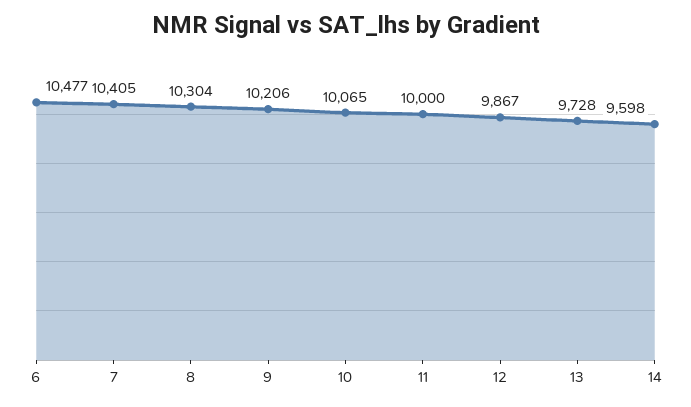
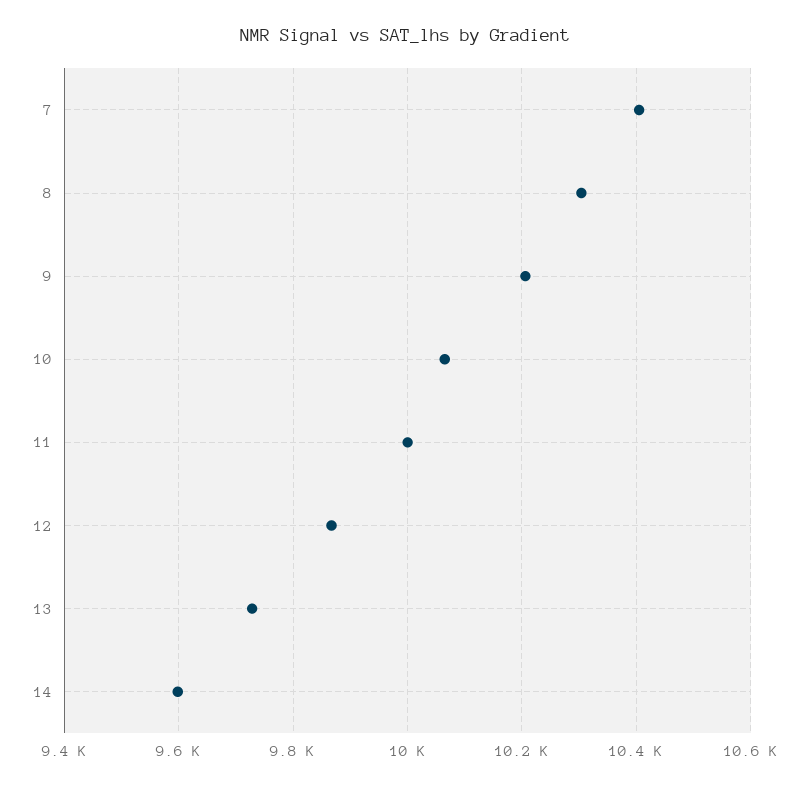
6: 10477 -> none

